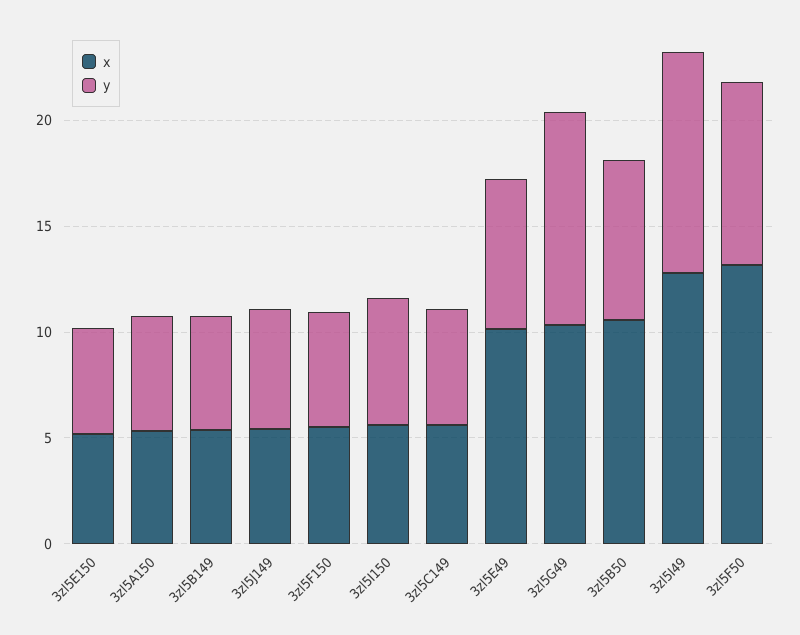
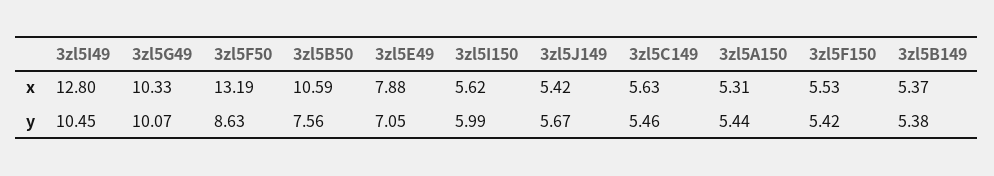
x, 3zl5E150: 5 -> none
y, 3zl5E150: 5 -> none
x, 3zl5E49: 10 -> 7.88

